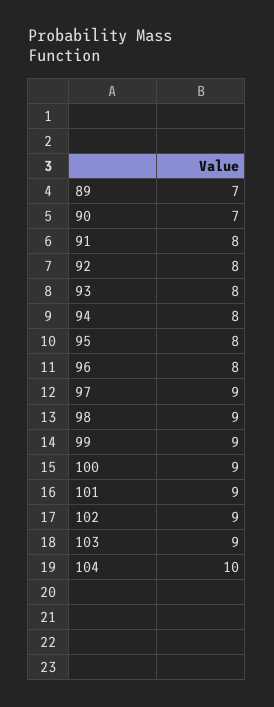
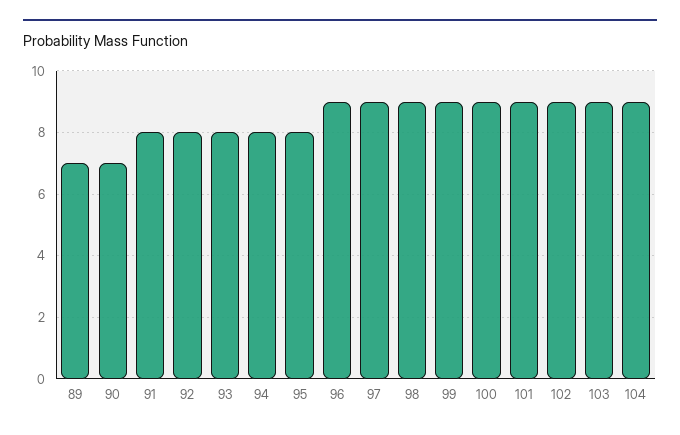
96: 8 -> 9
104: 10 -> 9

